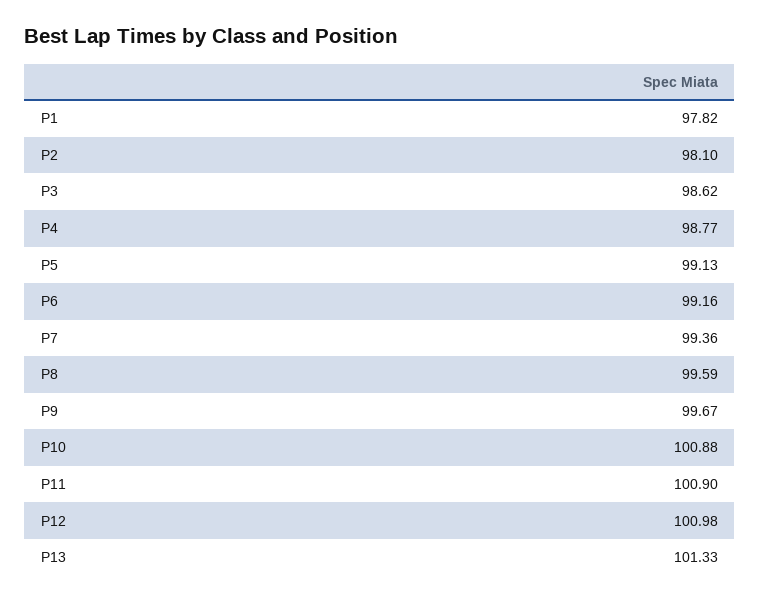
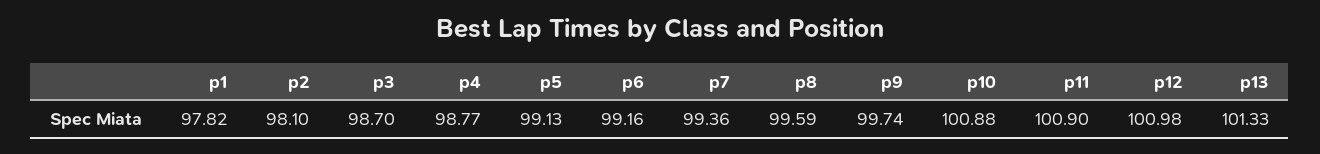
P3: 98.62 -> 98.7
P9: 99.67 -> 99.74

